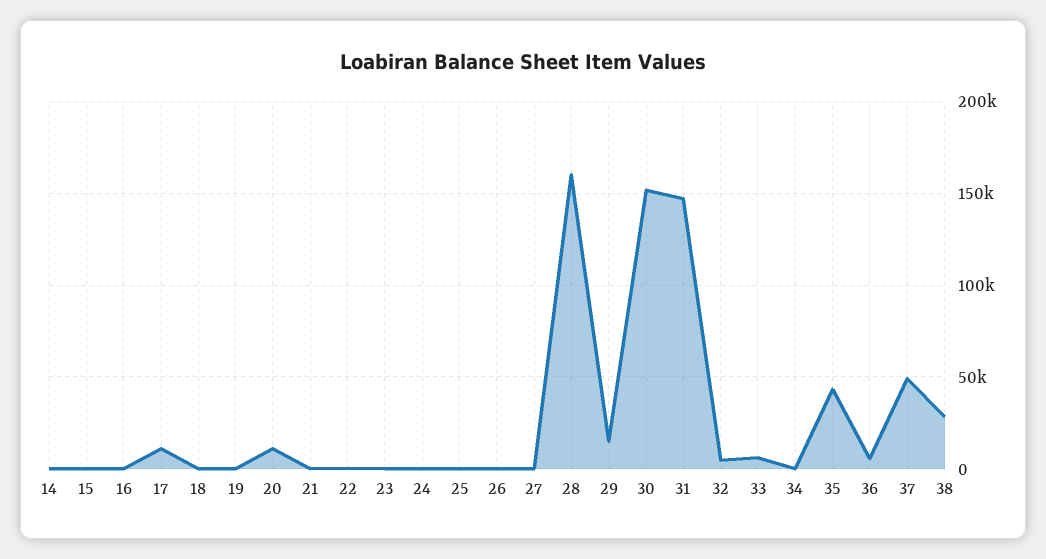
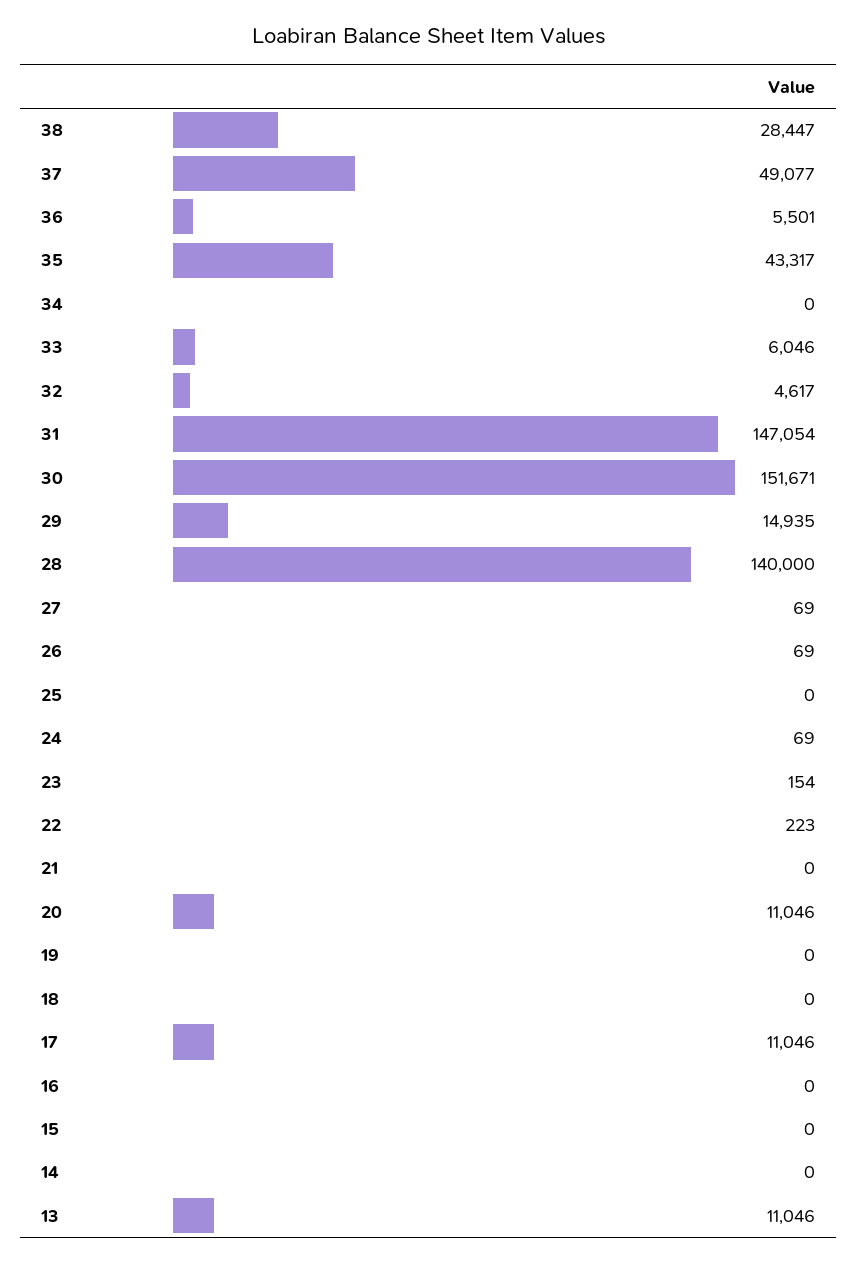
28: 160000 -> 140000
13: none -> 11046

